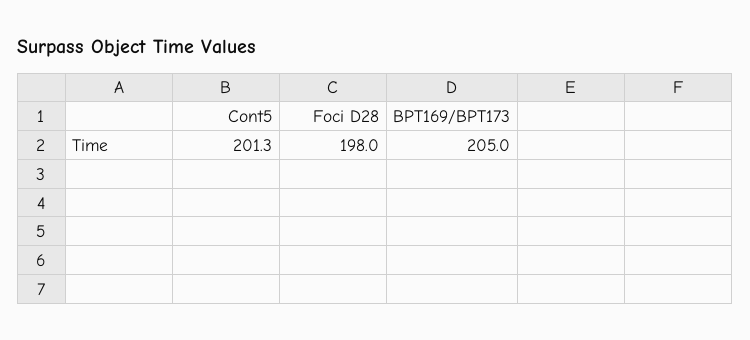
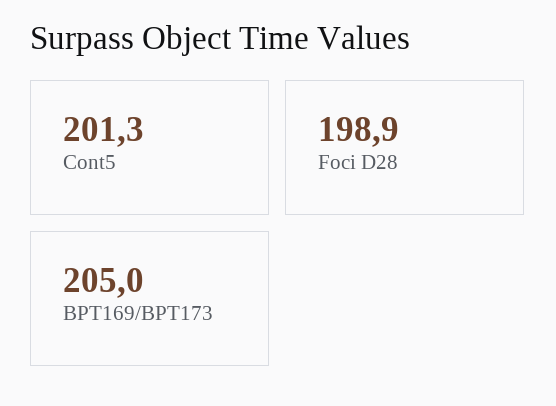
Foci D28: 198 -> 198.9

